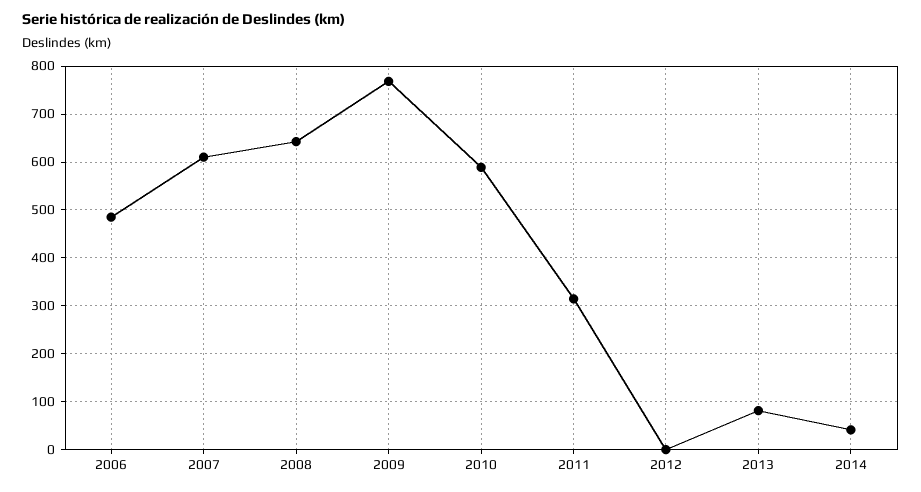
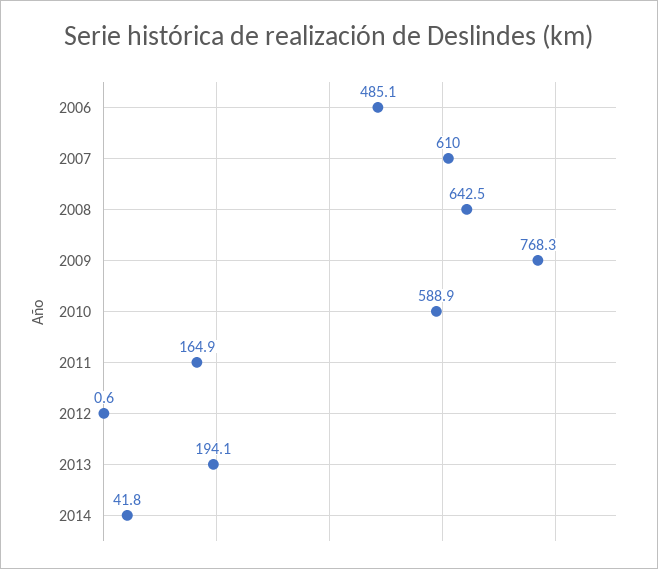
2011: 320 -> 164.9
2013: 80 -> 194.1

